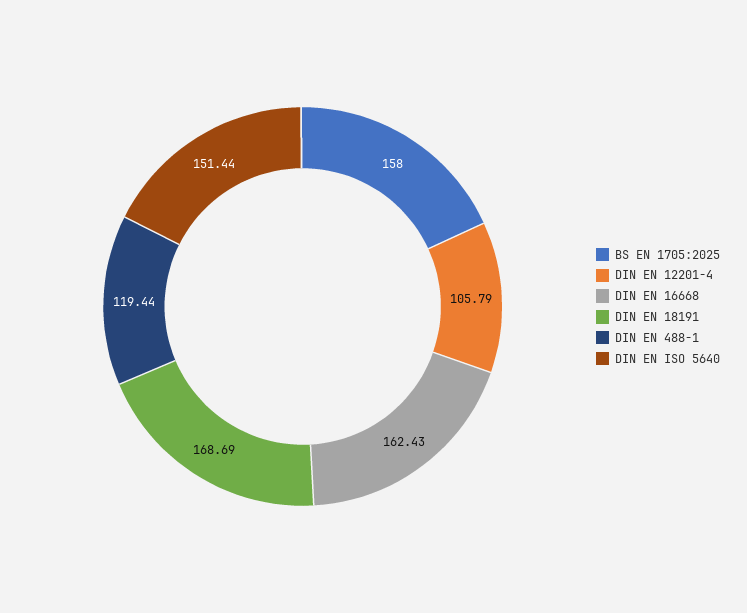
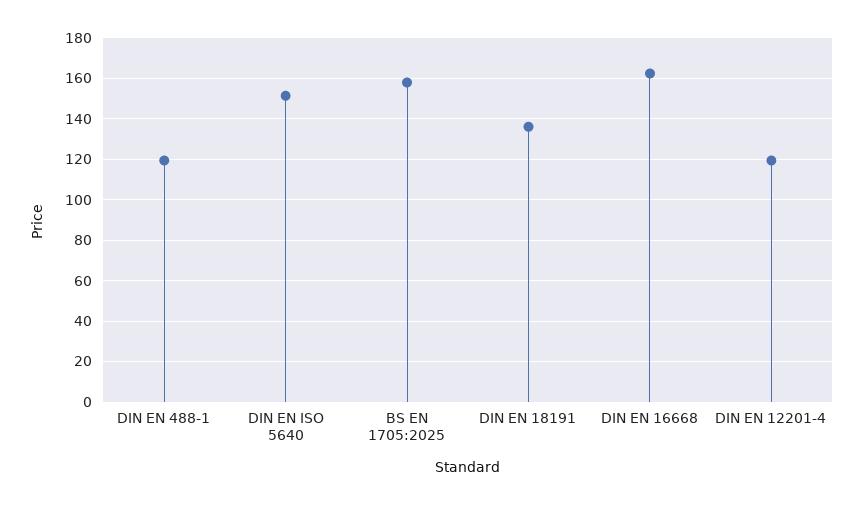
DIN EN 12201-4: 105.79 -> 120
DIN EN 18191: 168.69 -> 135

